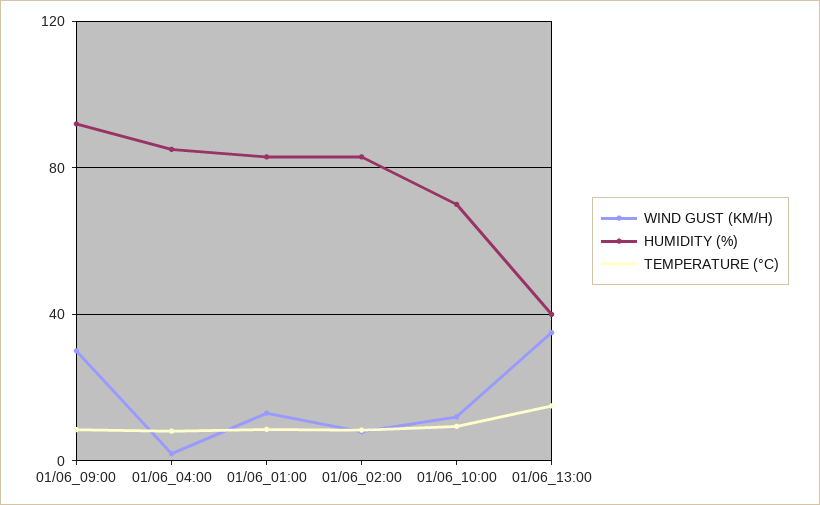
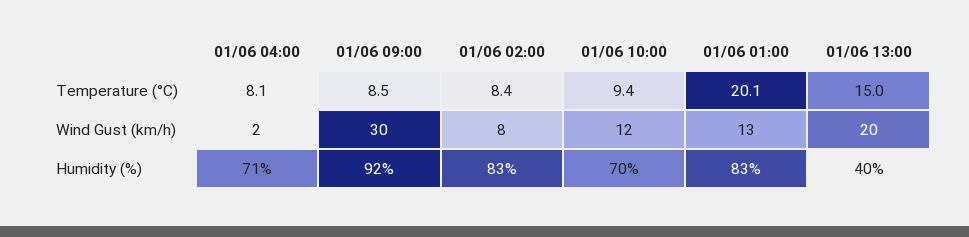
HUMIDITY (%), 01/06_04:00: 85 -> 71
TEMPERATURE (°C), 01/06_01:00: 10 -> 20.1
WIND GUST (KM/H), 01/06_13:00: 35 -> 20

